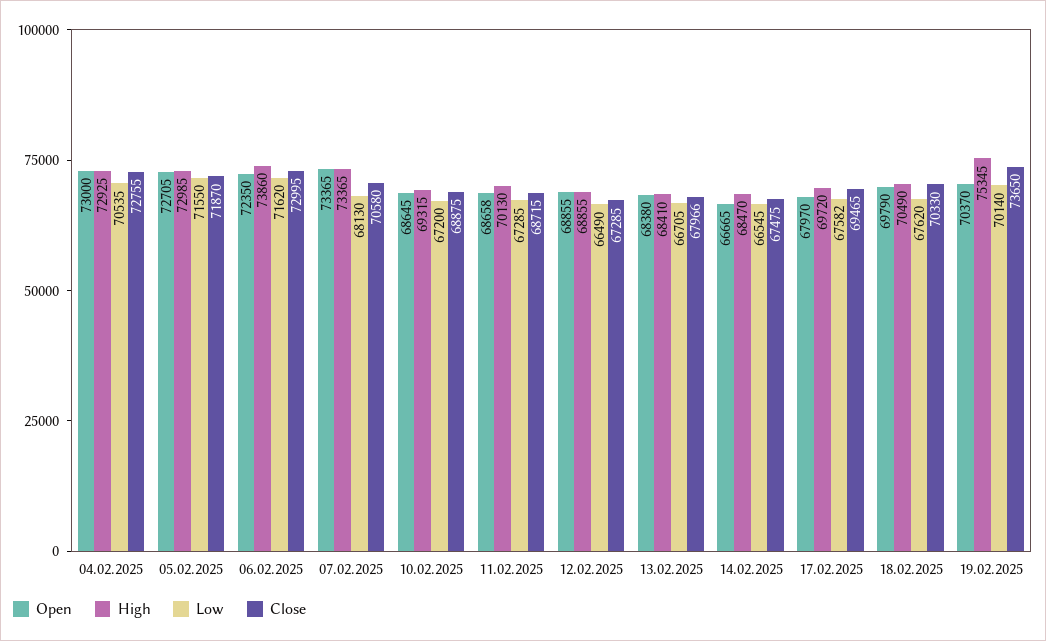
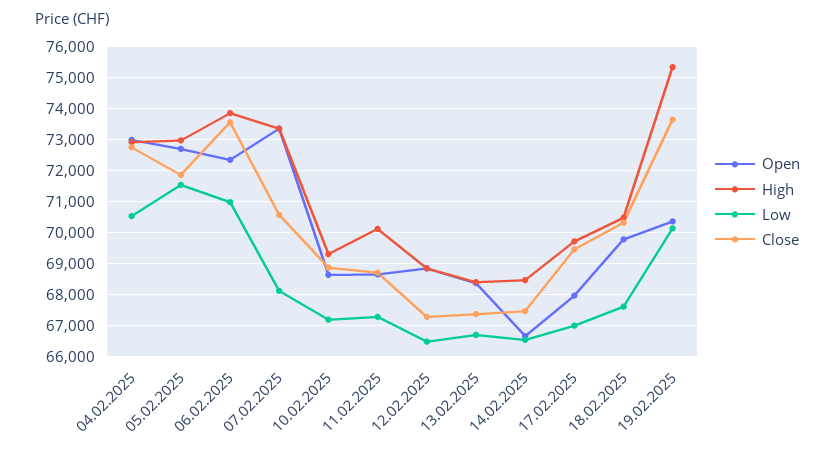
Low, 06.02.2025: 71620 -> 71000
Close, 06.02.2025: 72995 -> 73600
Close, 13.02.2025: 67966 -> 67400
Low, 17.02.2025: 67582 -> 67000

